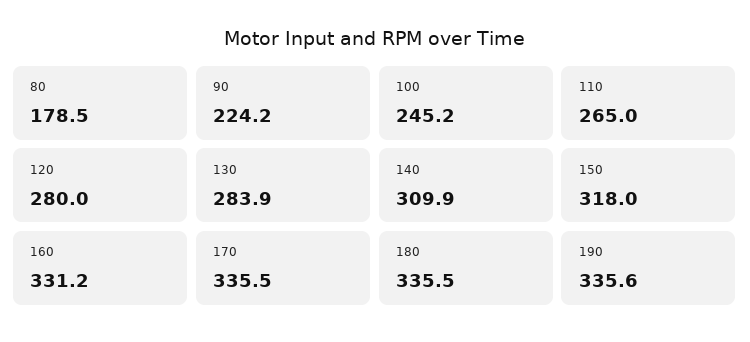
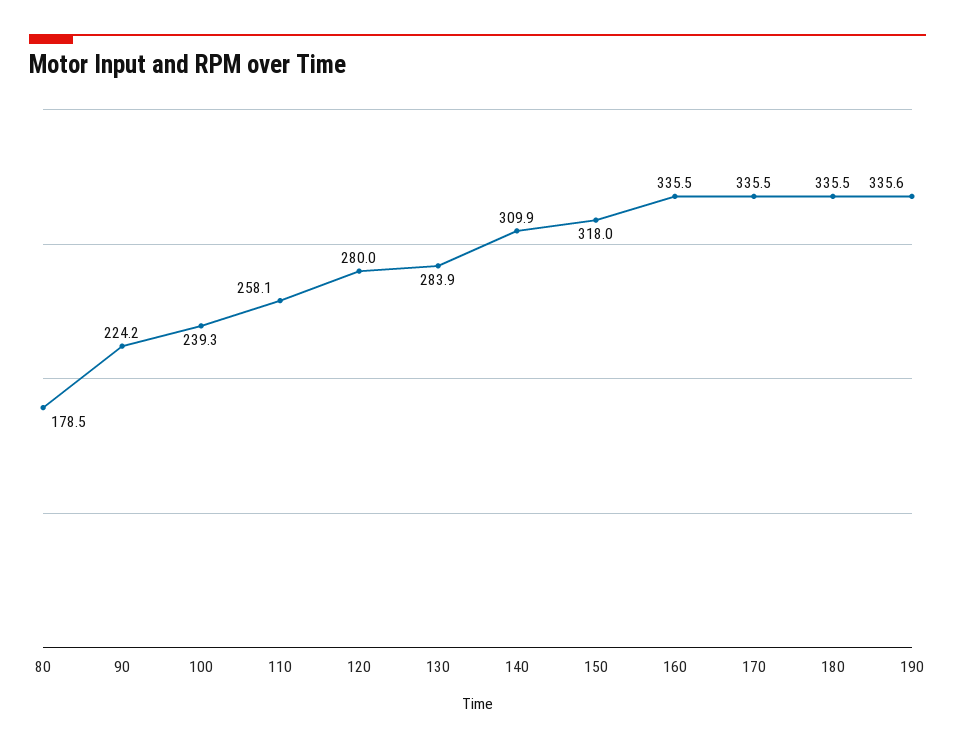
100: 245.2 -> 239.3
110: 265 -> 258.1
160: 331.2 -> 335.5

